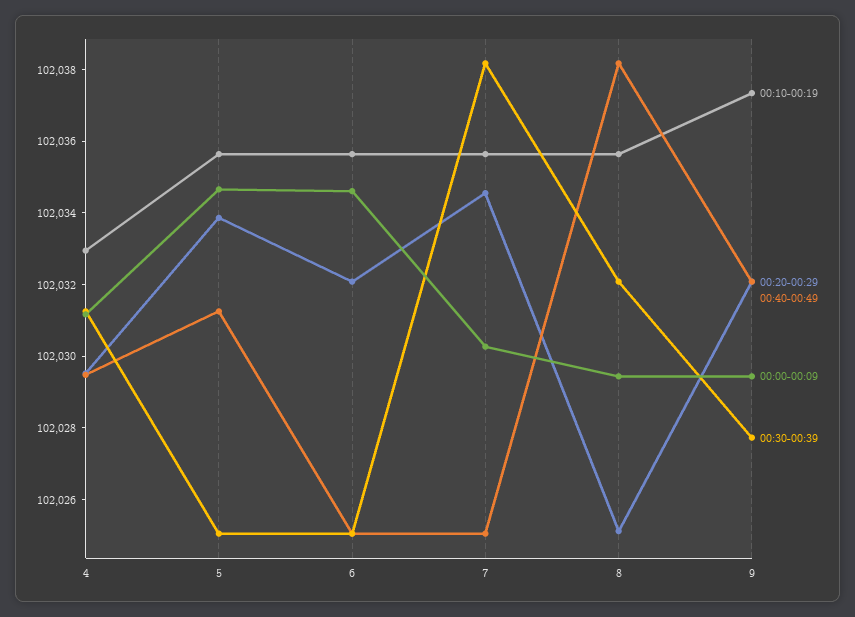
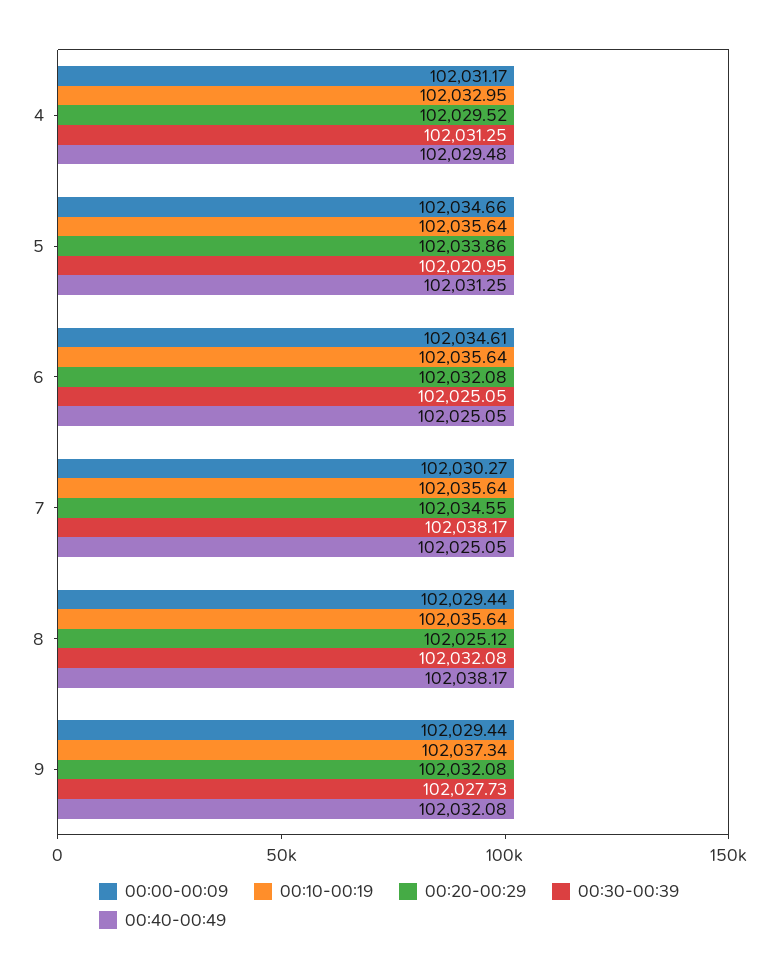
00:30-00:39, 5: 102025 -> 102020.95

